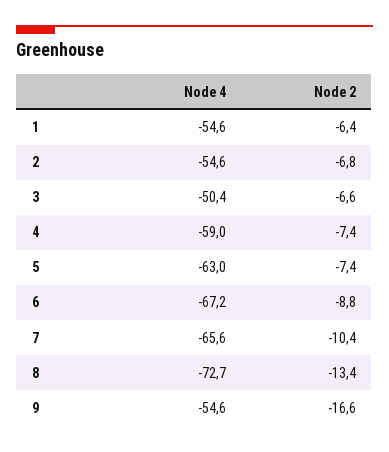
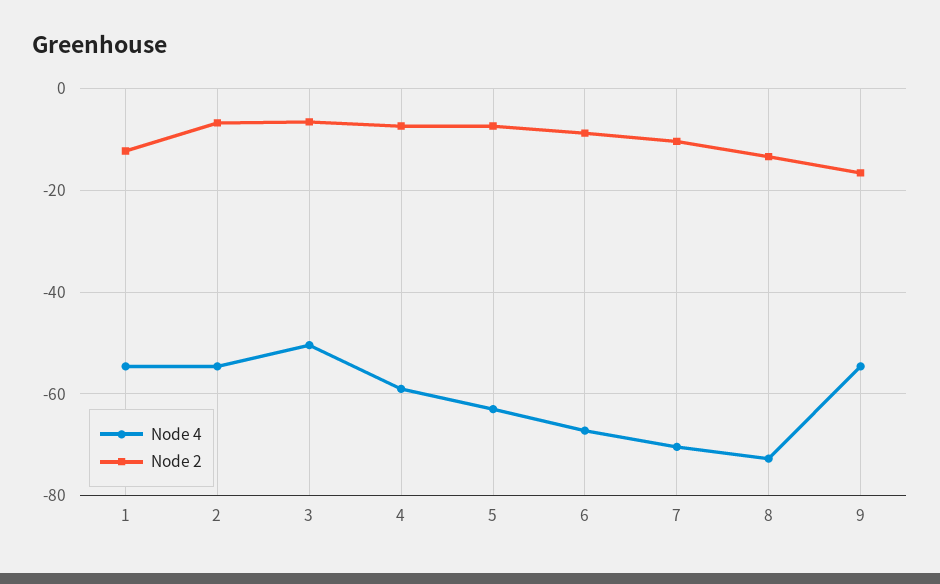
Node 2, 1: -6.4 -> -12
Node 4, 7: -65.6 -> -70

